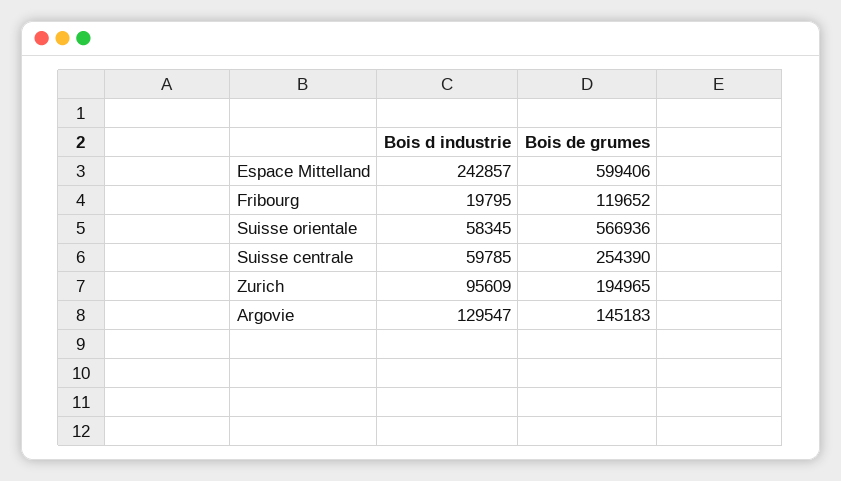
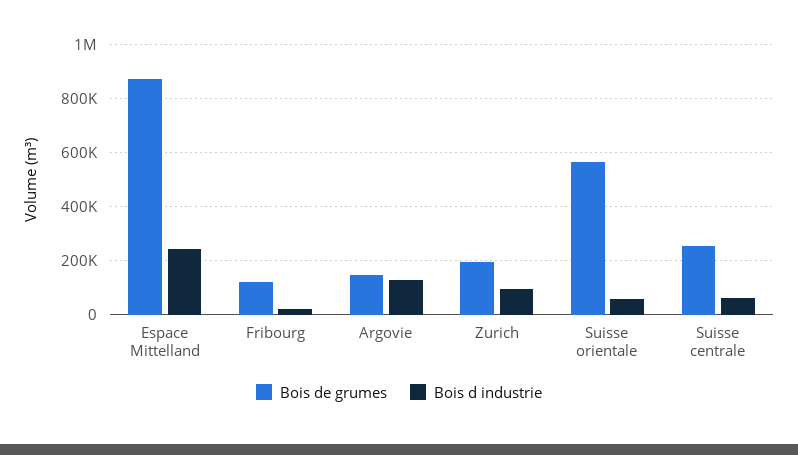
Bois de grumes, Espace Mittelland: 599406 -> 875000

